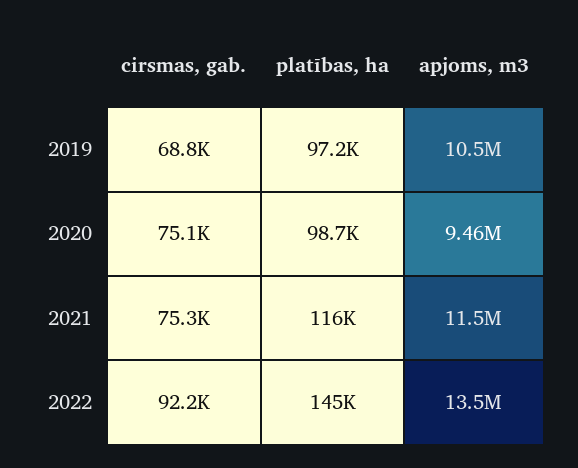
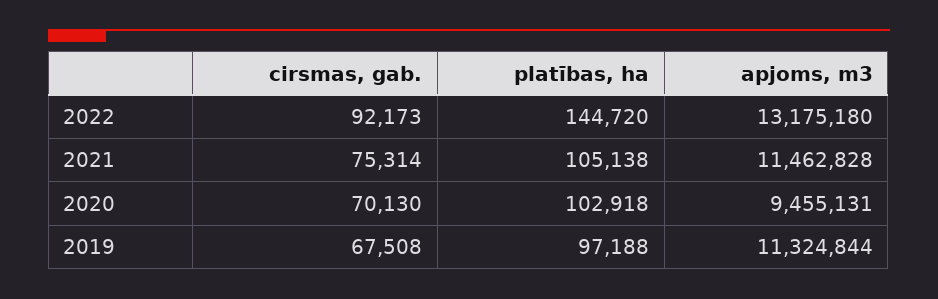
cirsmas, gab., 2019: 68800 -> 67508
apjoms, m3, 2019: 10500000 -> 11324844
cirsmas, gab., 2020: 75100 -> 70130
platības, ha, 2020: 98700 -> 102918
platības, ha, 2021: 116000 -> 105138
apjoms, m3, 2022: 13500000 -> 13175180

